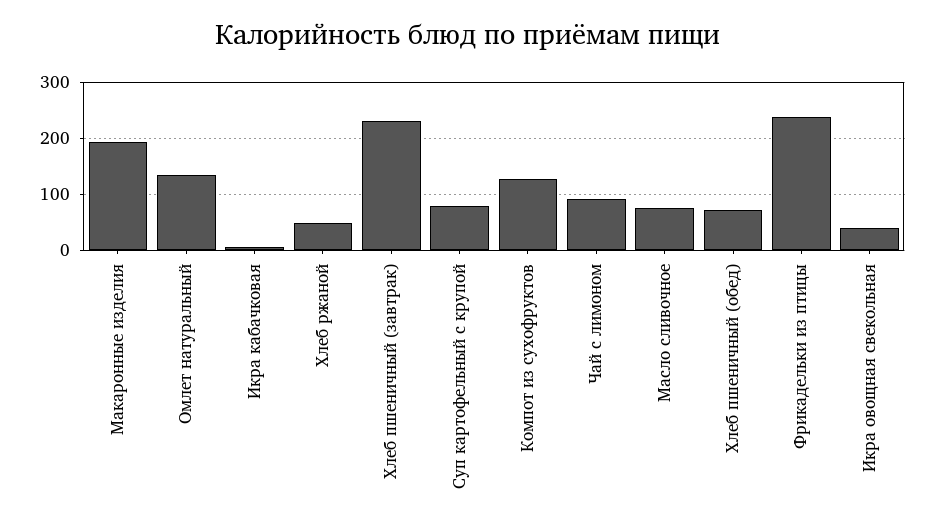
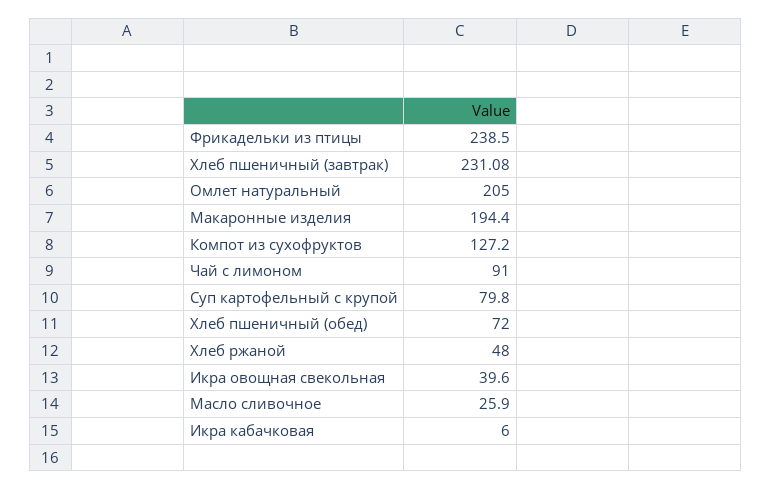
Омлет натуральный: 140 -> 205
Масло сливочное: 80 -> 25.9

